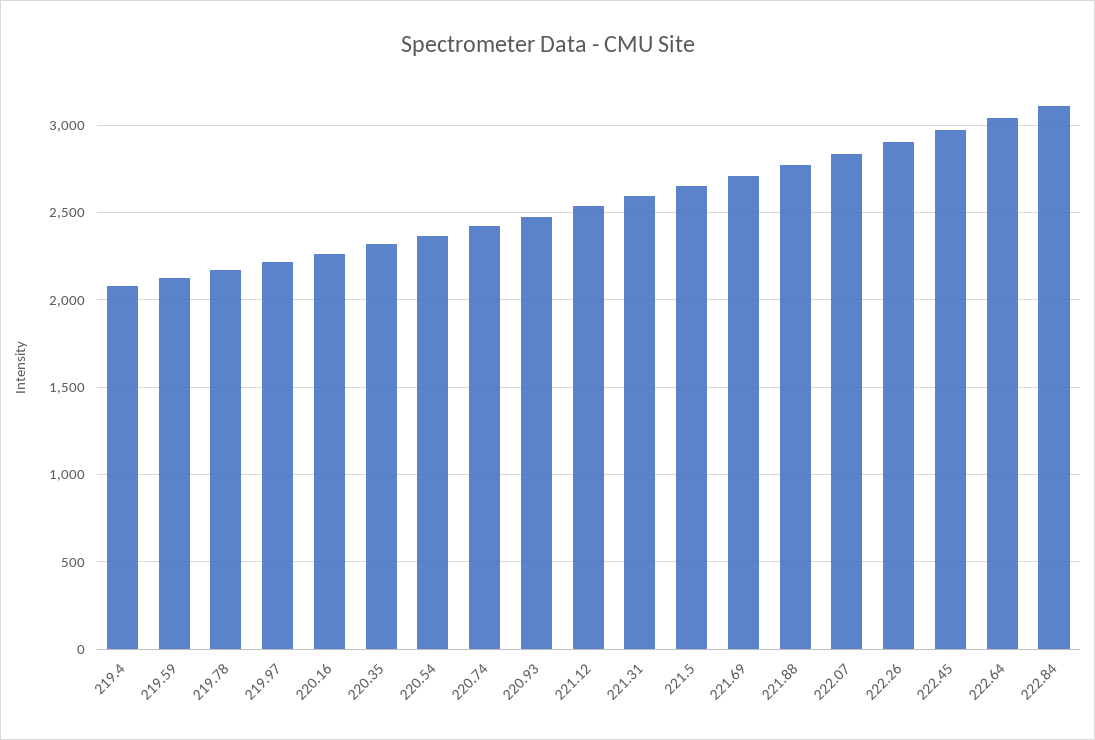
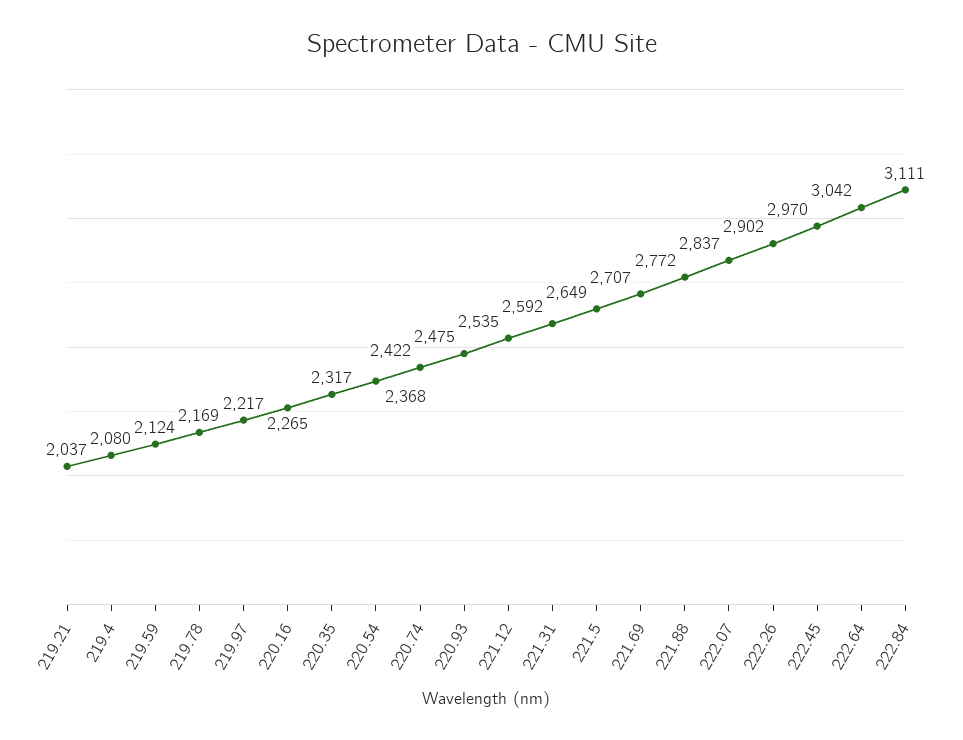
219.21: none -> 2037

